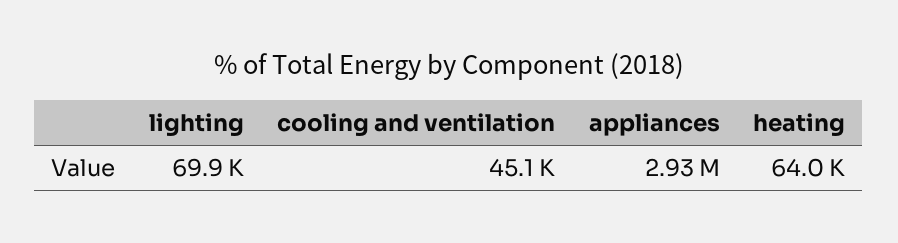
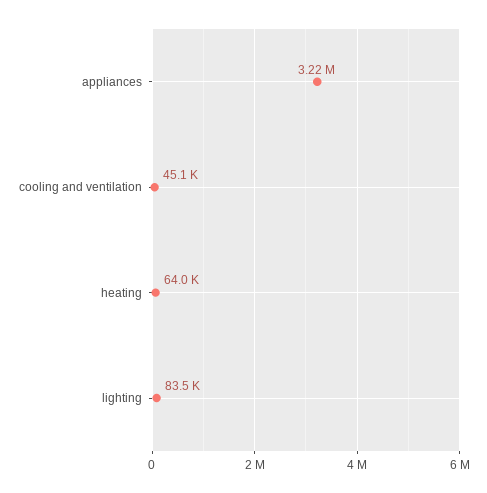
lighting: 69900 -> 83500
appliances: 2930000 -> 3220000

